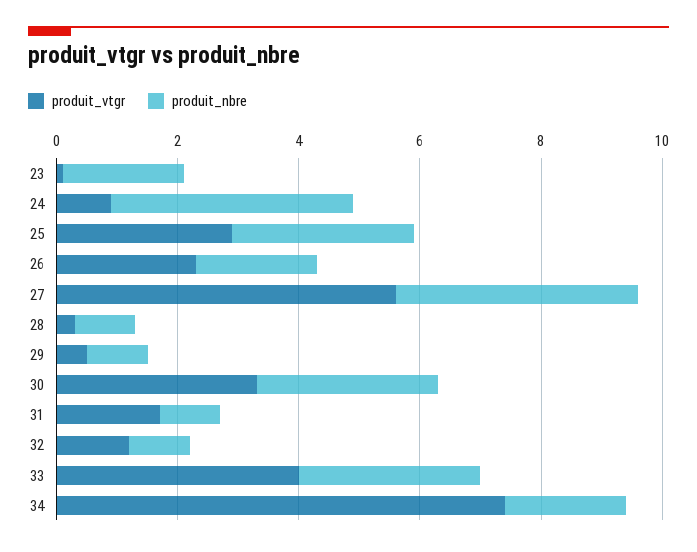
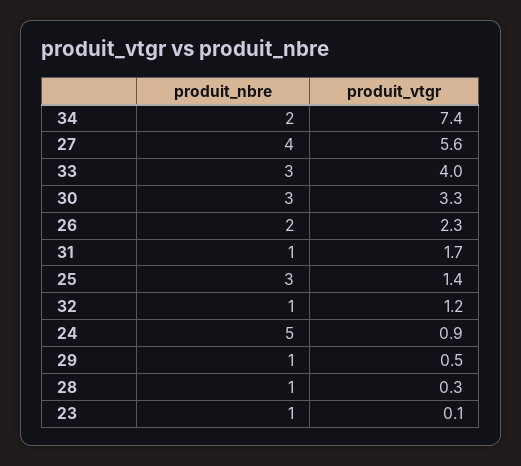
produit_nbre, 23: 2 -> 1
produit_nbre, 24: 4 -> 5
produit_vtgr, 25: 3 -> 1.4

